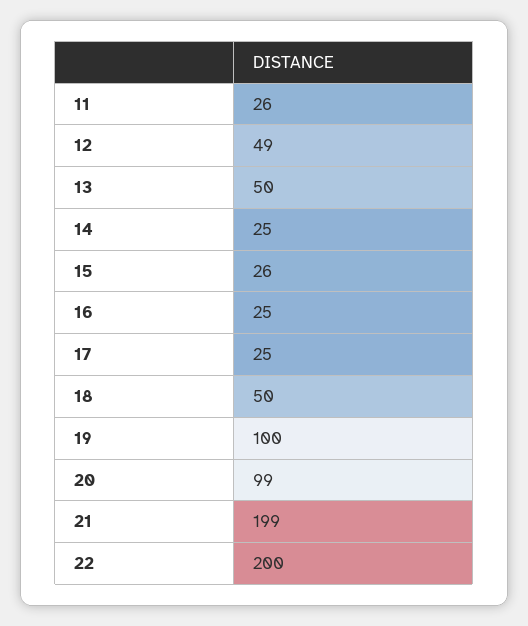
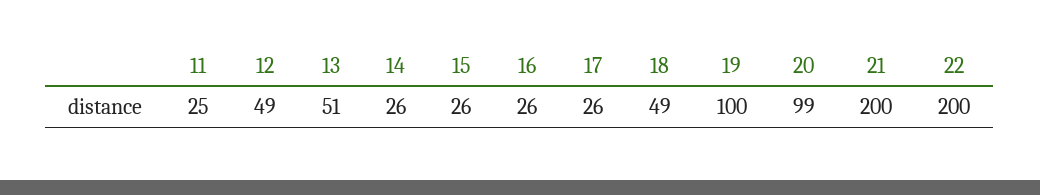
11: 26 -> 25
13: 50 -> 51
14: 25 -> 26
16: 25 -> 26
17: 25 -> 26
18: 50 -> 49
21: 199 -> 200

